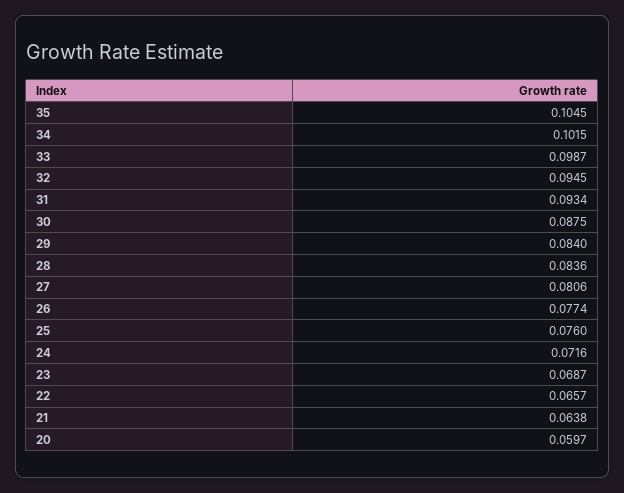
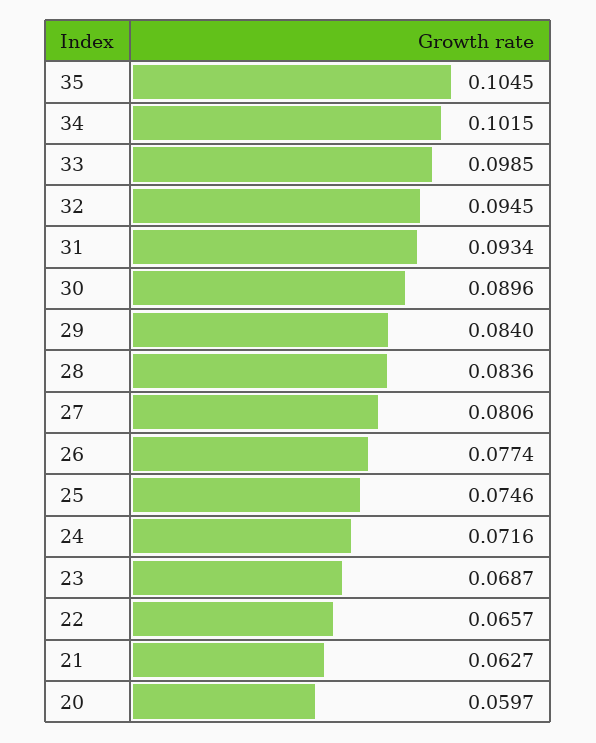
33: 0.0987 -> 0.0985
30: 0.0875 -> 0.0896
25: 0.076 -> 0.0746
21: 0.0638 -> 0.0627

